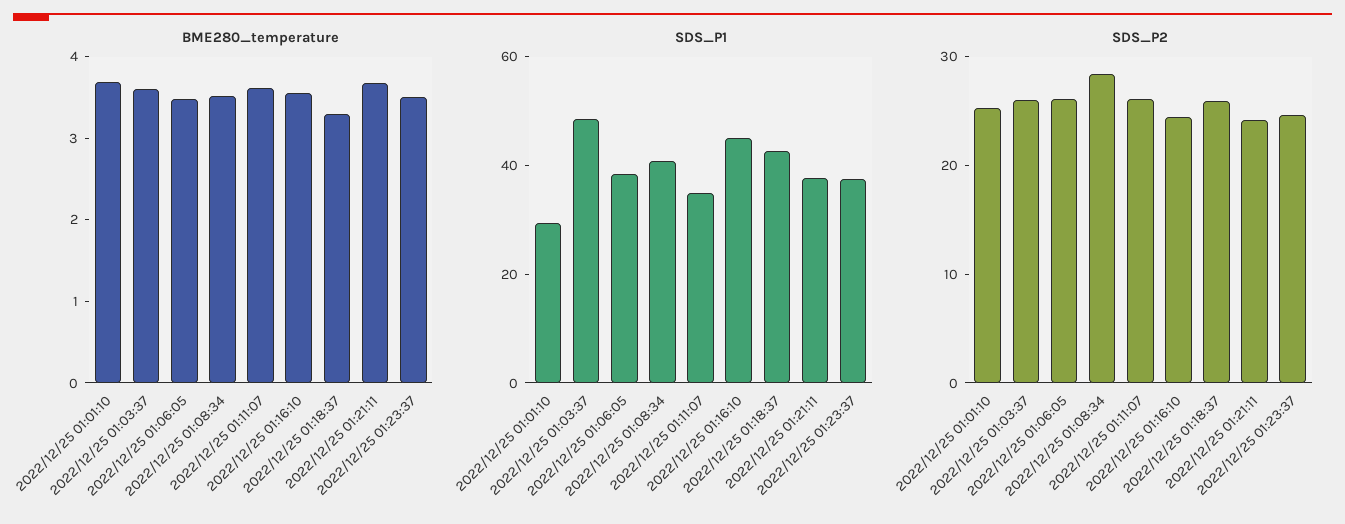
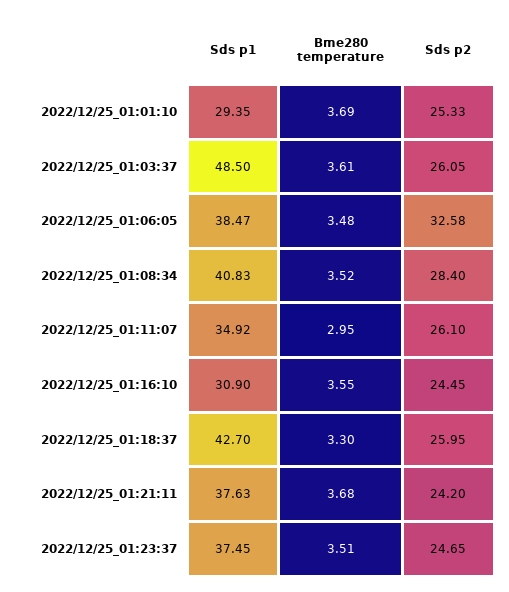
BME280_temperature, 2022/12/25 01:11:07: 3.6 -> 2.95
SDS_P1, 2022/12/25 01:16:10: 45 -> 30.9
SDS_P2, 2022/12/25 01:06:05: 26 -> 32.58

